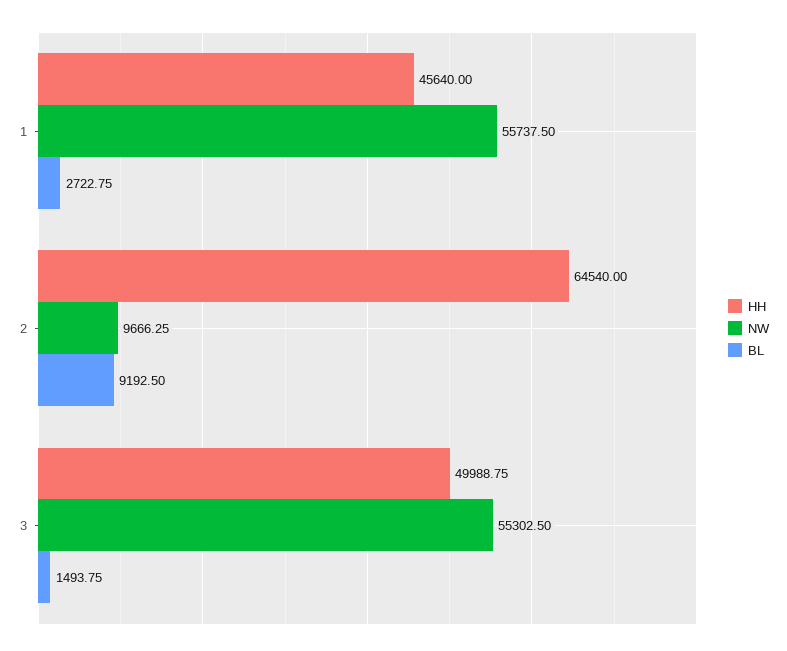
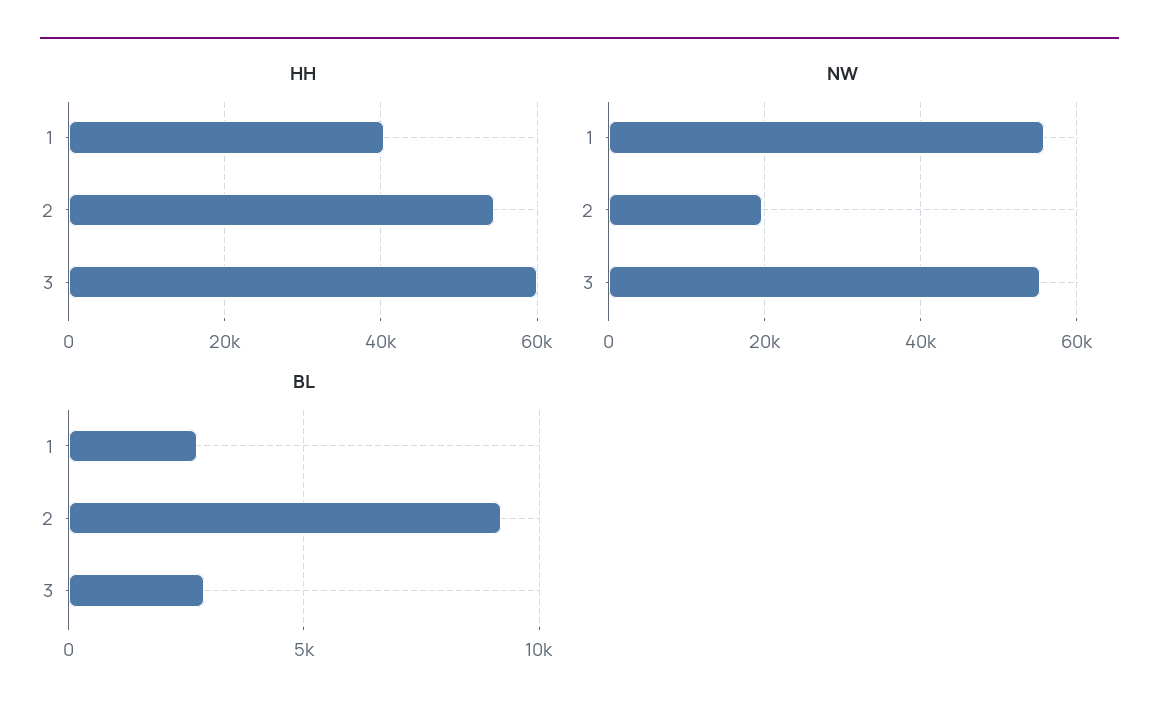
HH, 1: 45640 -> 40000
HH, 2: 64540 -> 54000
NW, 2: 9666.25 -> 20000
HH, 3: 49988.75 -> 60000
BL, 3: 1493.75 -> 3000

